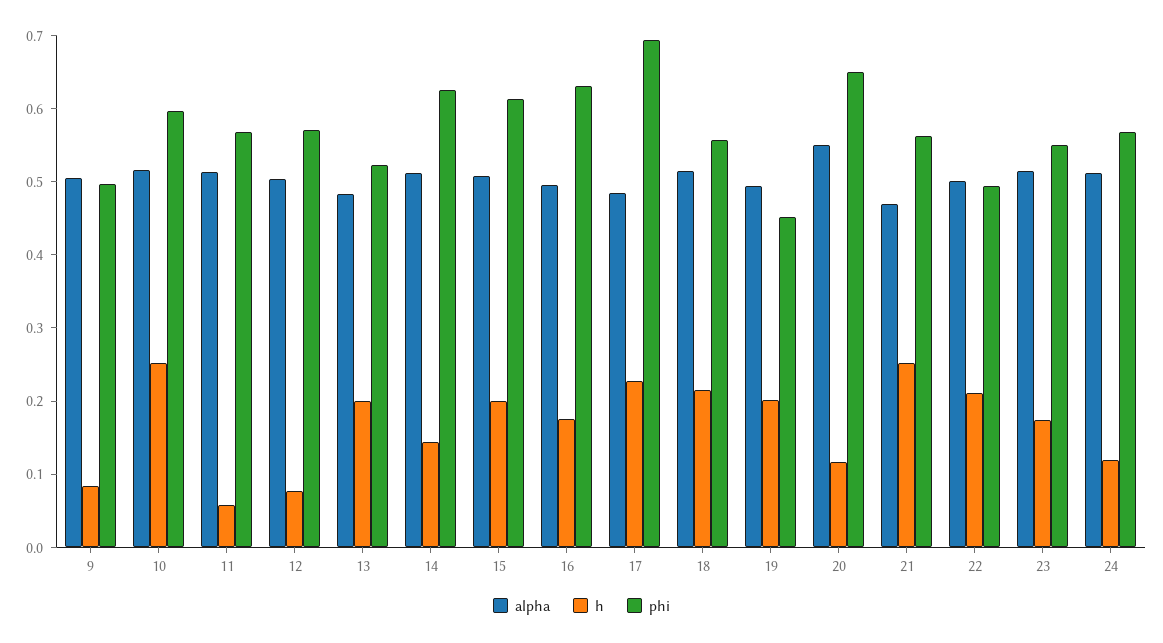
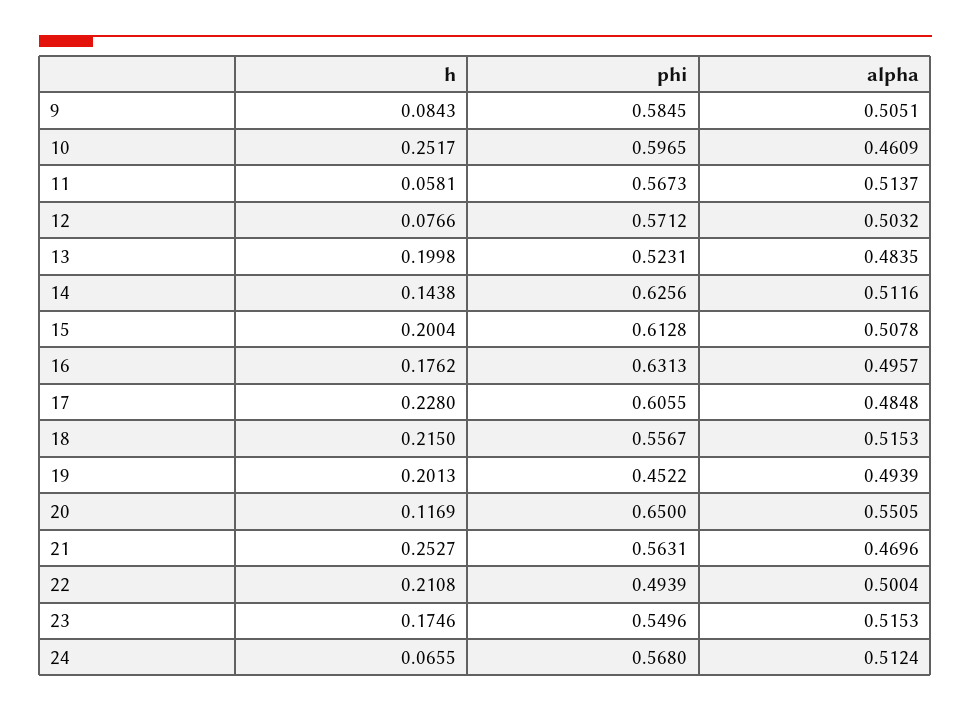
phi, 9: 0.5 -> 0.5845
alpha, 10: 0.52 -> 0.4609
phi, 17: 0.7 -> 0.6055
h, 24: 0.12 -> 0.0655

